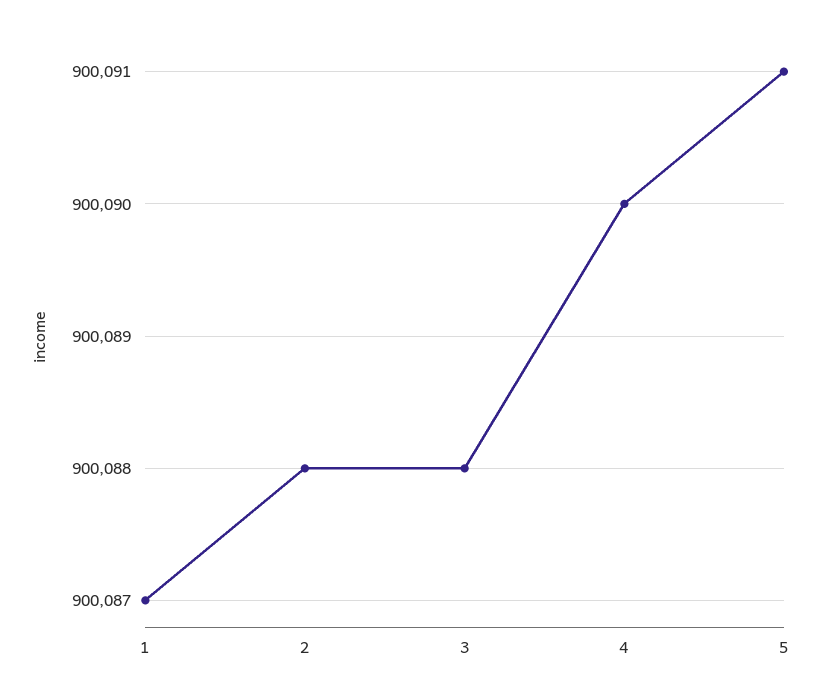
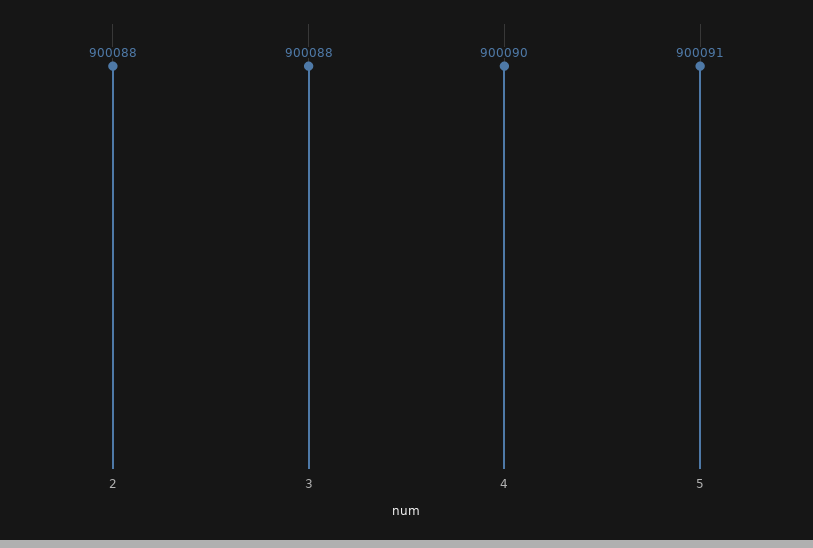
1: 900087 -> none

